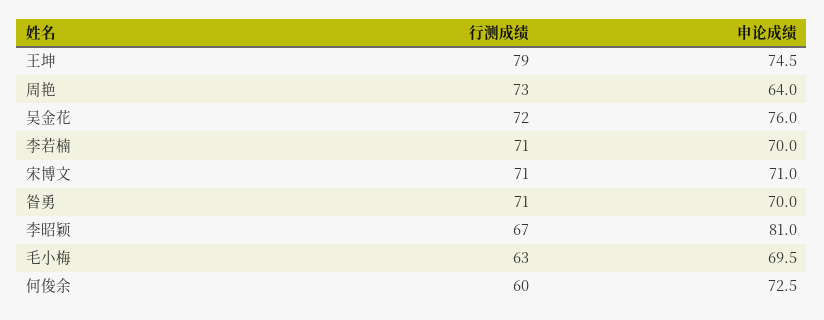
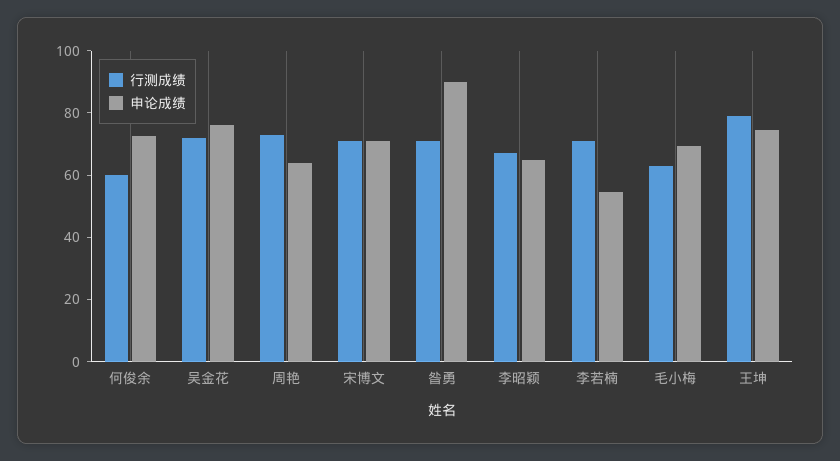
申论成绩, 李若楠: 70 -> 55
申论成绩, 昝勇: 70 -> 90
申论成绩, 李昭颖: 81 -> 65

